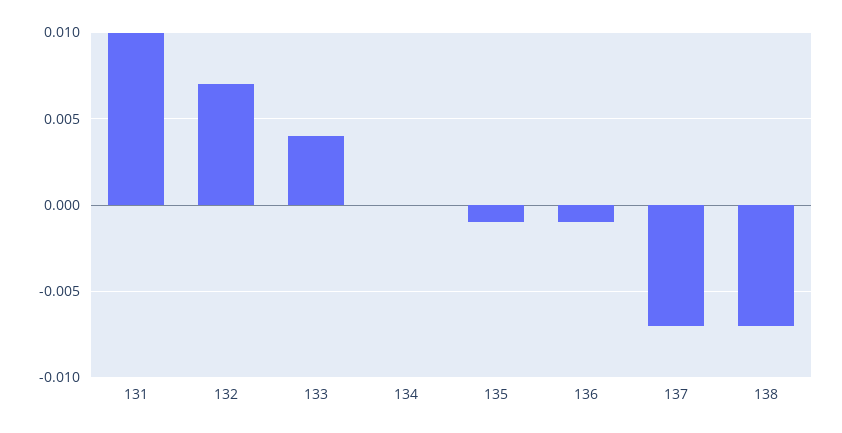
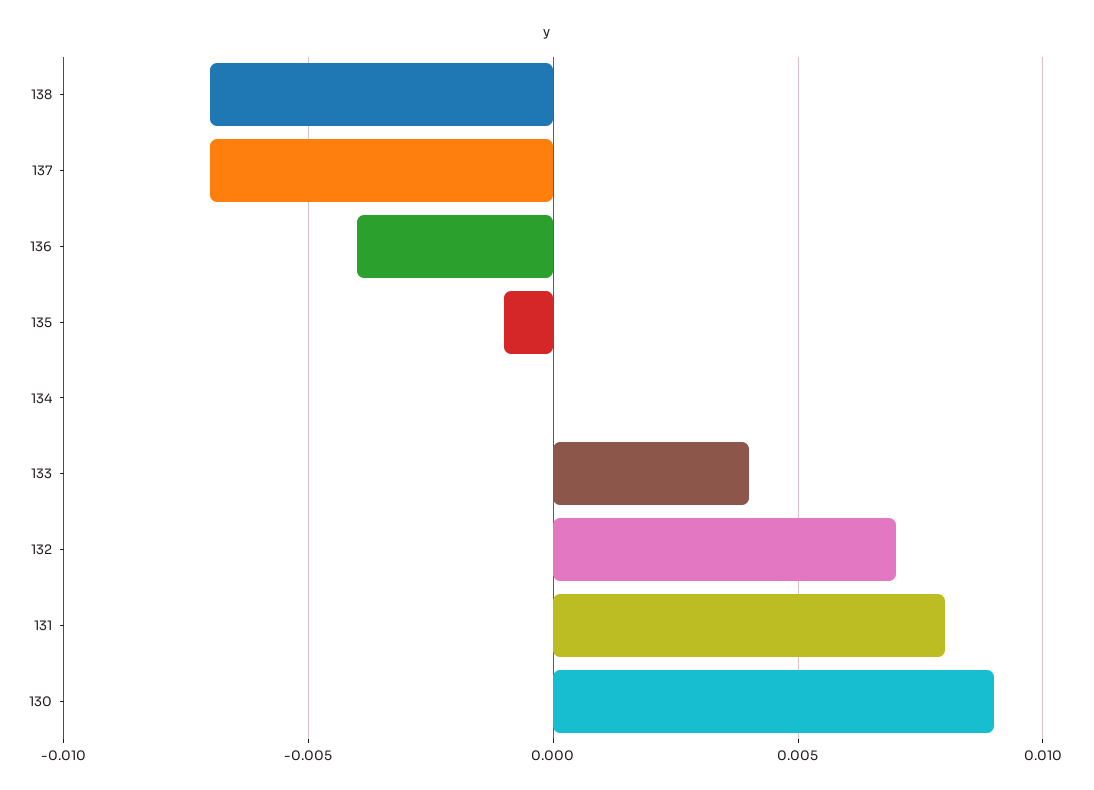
131: 0.01 -> 0.008
136: -0.001 -> -0.004
130: none -> 0.009

